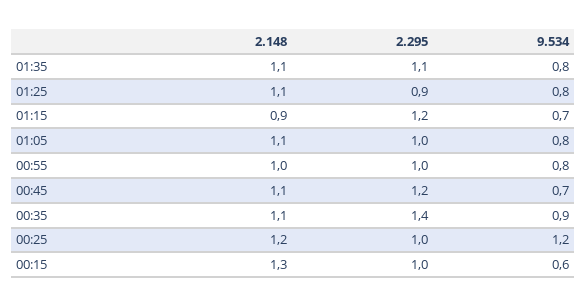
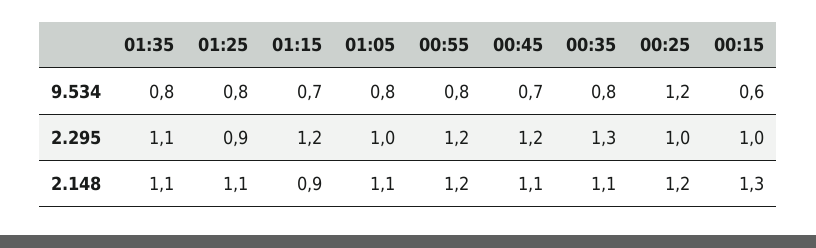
2.148, 00:55: 1 -> 1.2
2.295, 00:55: 1 -> 1.2
2.295, 00:35: 1.4 -> 1.3
9.534, 00:35: 0.9 -> 0.8

